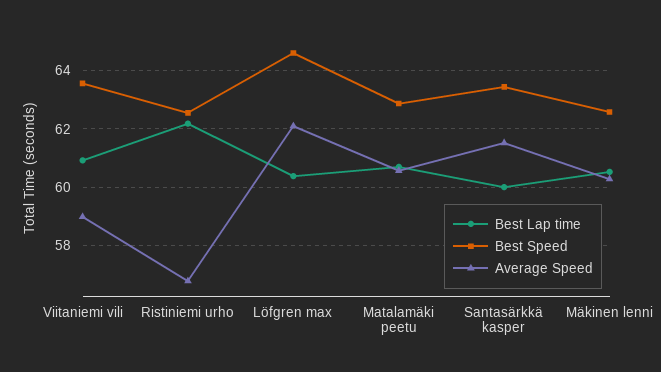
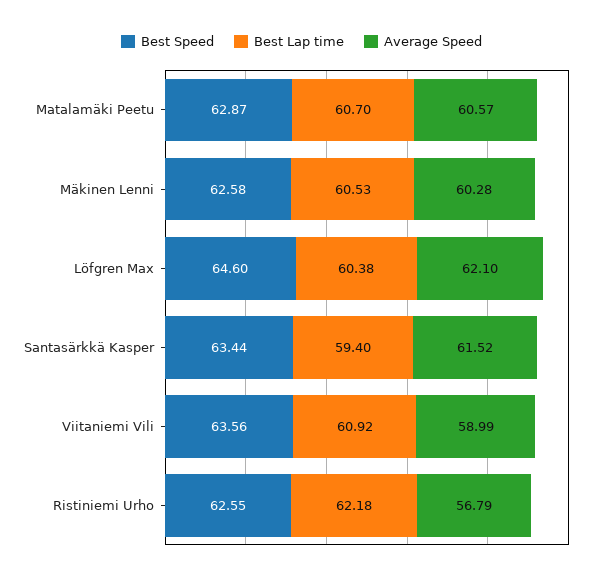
Best Lap time, Santasärkkä kasper: 60 -> 59.4

